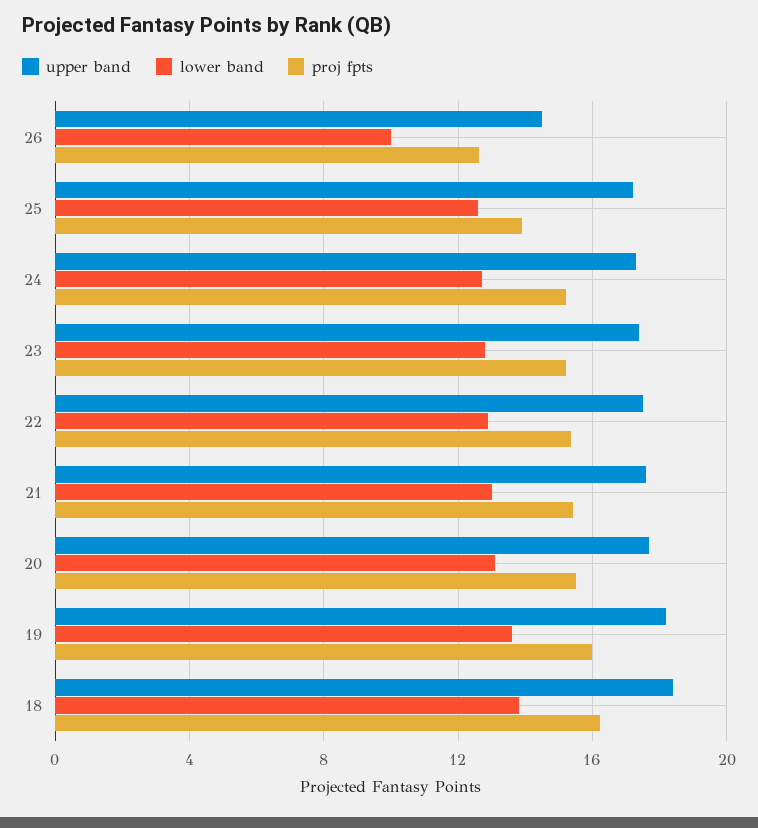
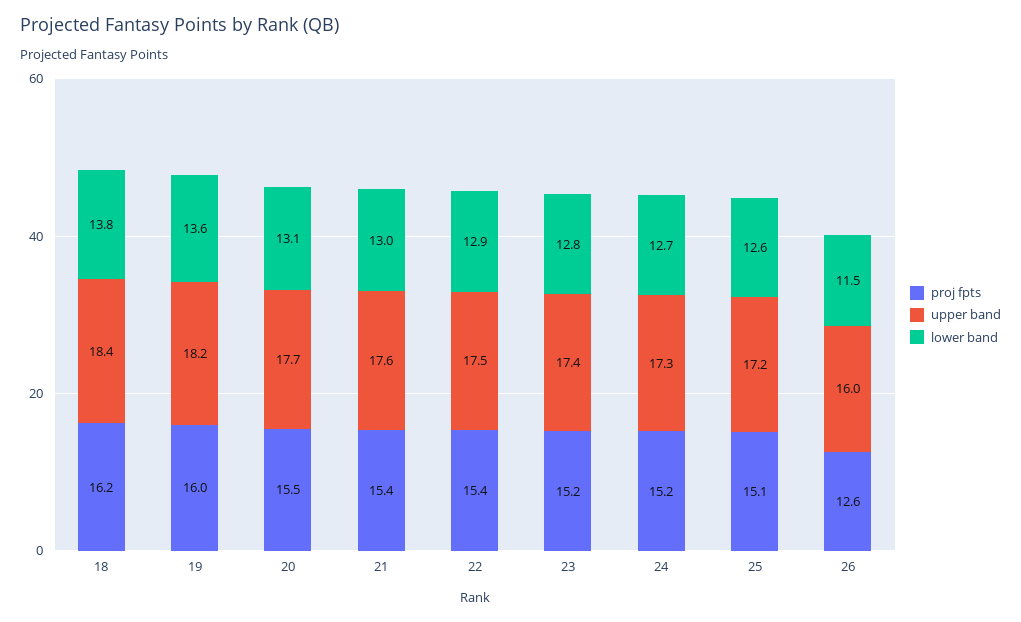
upper band, 26: 14.5 -> 16
lower band, 26: 10 -> 11.5
proj fpts, 25: 14 -> 15.1

